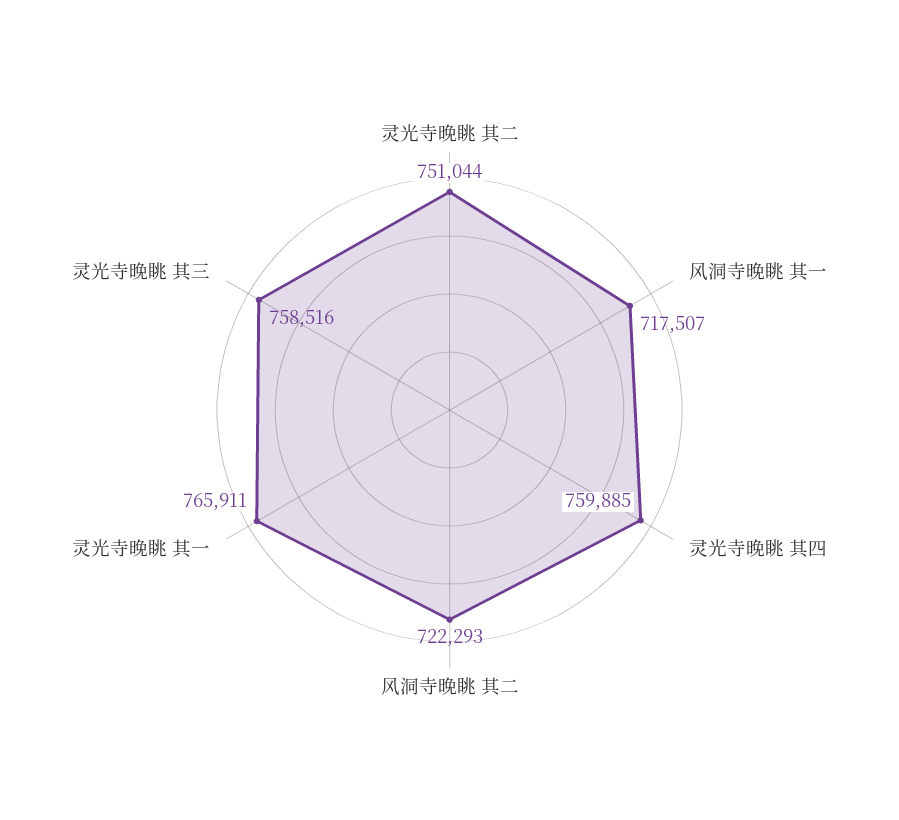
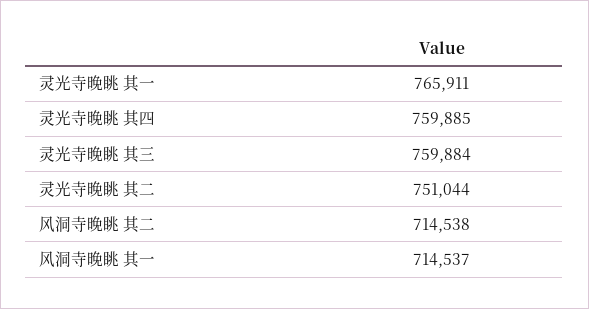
风洞寺晚眺 其一: 717507 -> 714537
风洞寺晚眺 其二: 722293 -> 714538
灵光寺晚眺 其三: 758516 -> 759884

